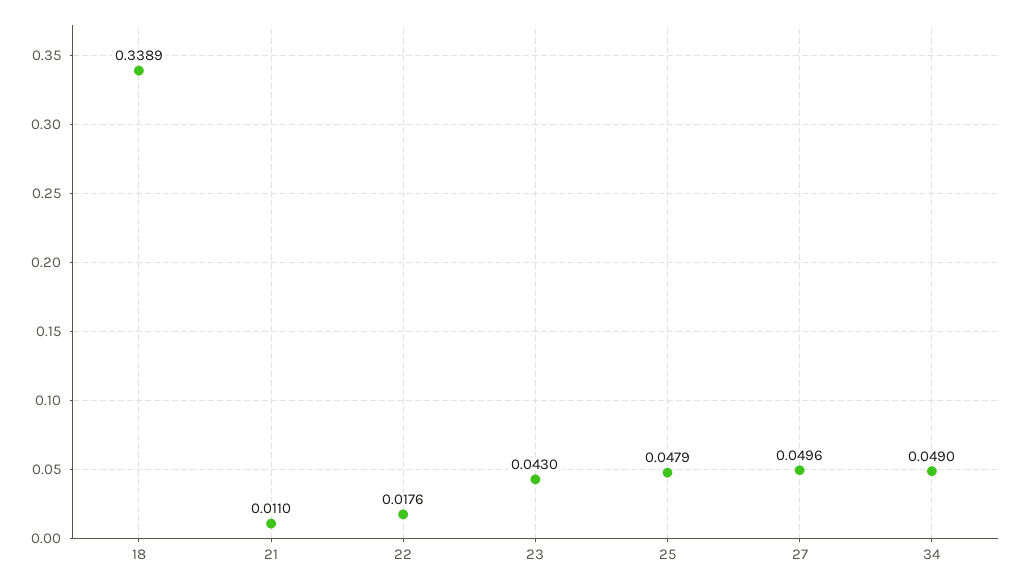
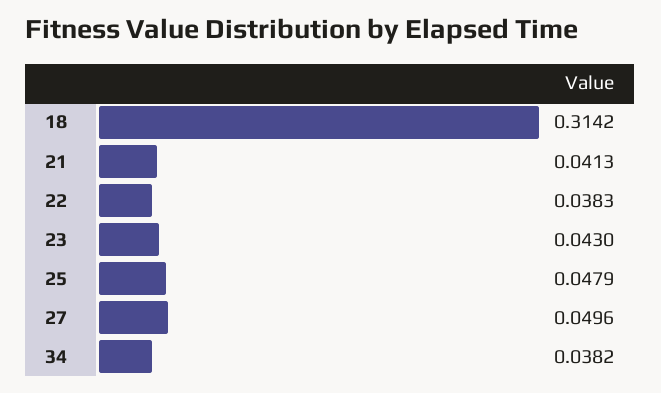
18: 0.3389 -> 0.3142
21: 0.011 -> 0.0413
22: 0.0176 -> 0.0383
34: 0.049 -> 0.0382

